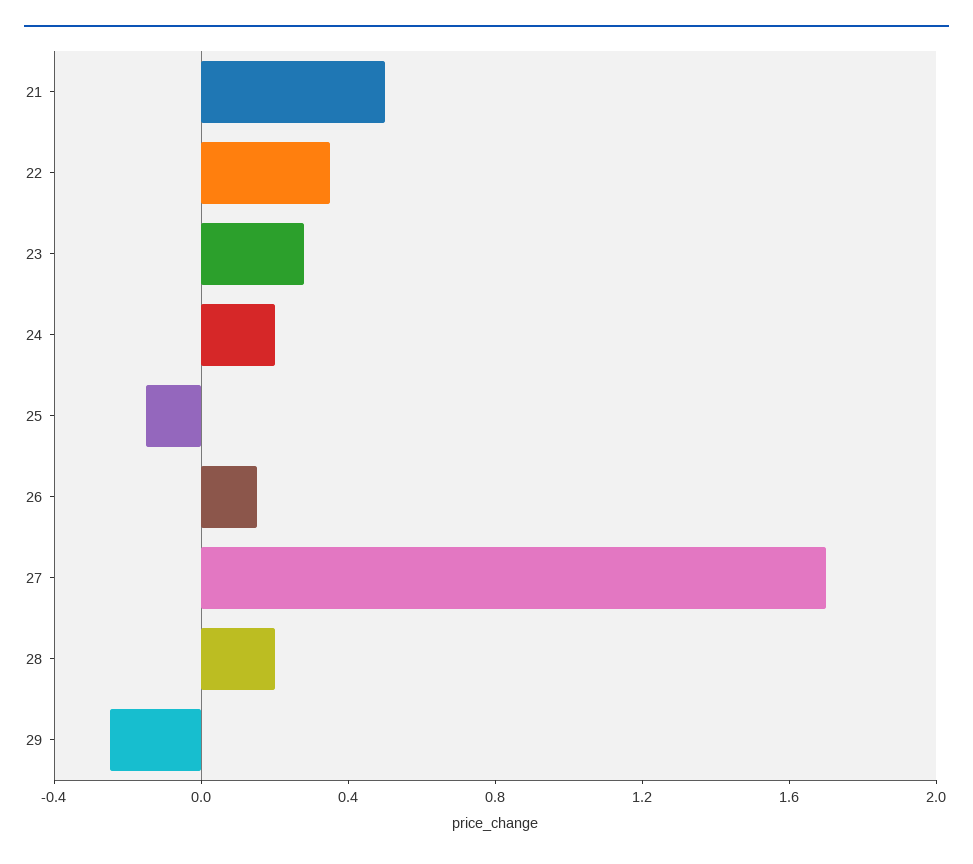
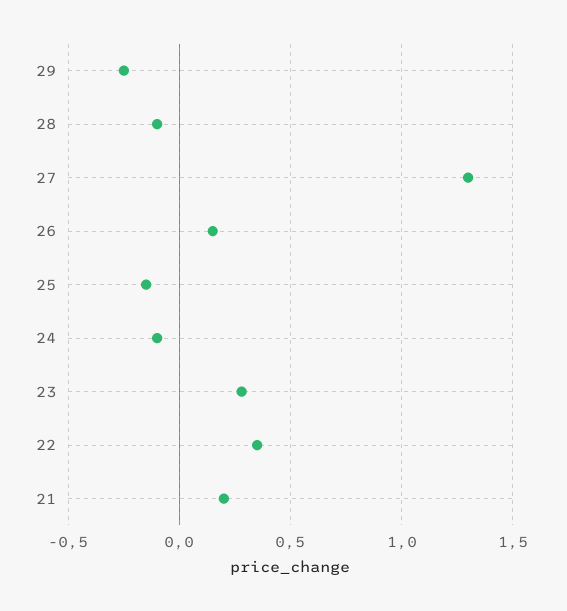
21: 0.5 -> 0.2
24: 0.2 -> -0.1
27: 1.7 -> 1.3
28: 0.2 -> -0.1

